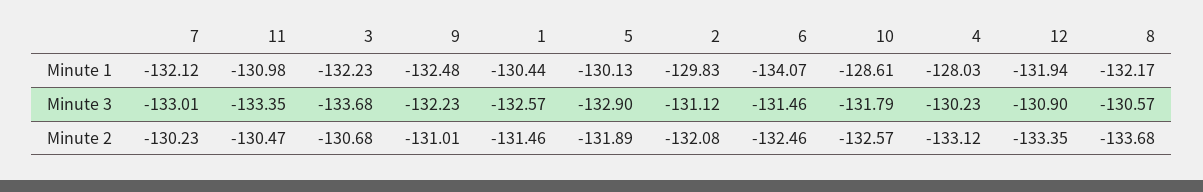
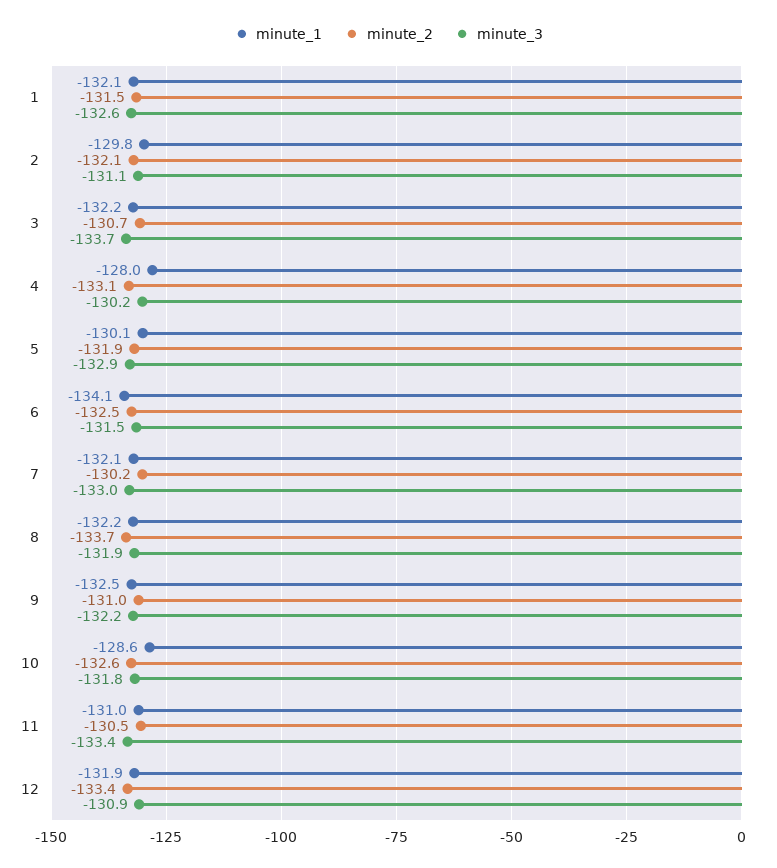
Minute 1, 1: -130.44 -> -132.1
Minute 3, 8: -130.57 -> -131.9

